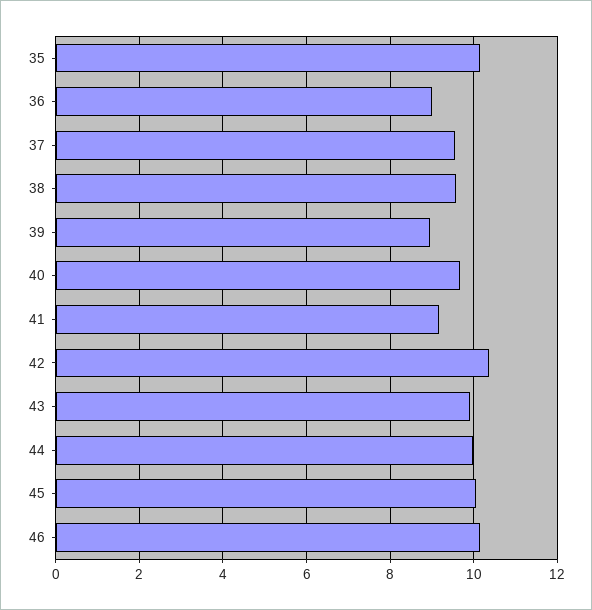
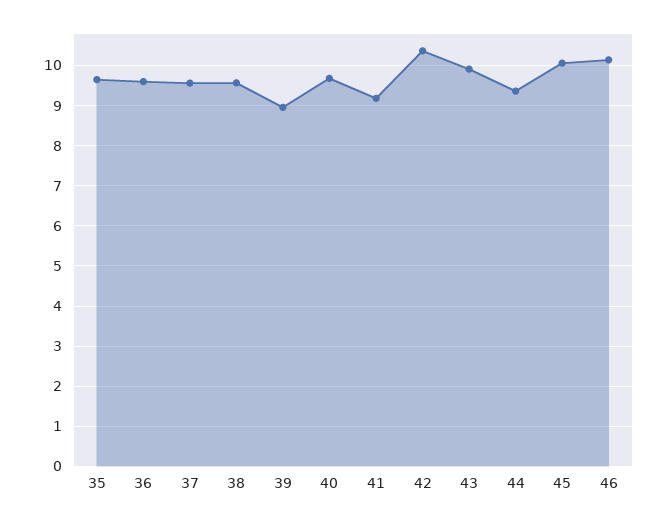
35: 10.2 -> 9.6
36: 9 -> 9.6
44: 10 -> 9.4

